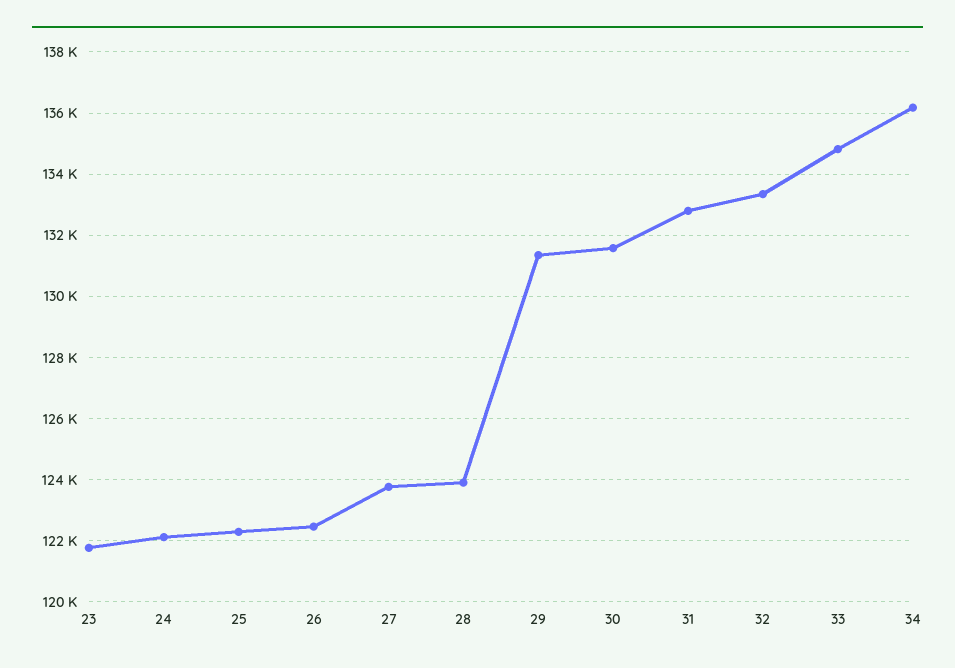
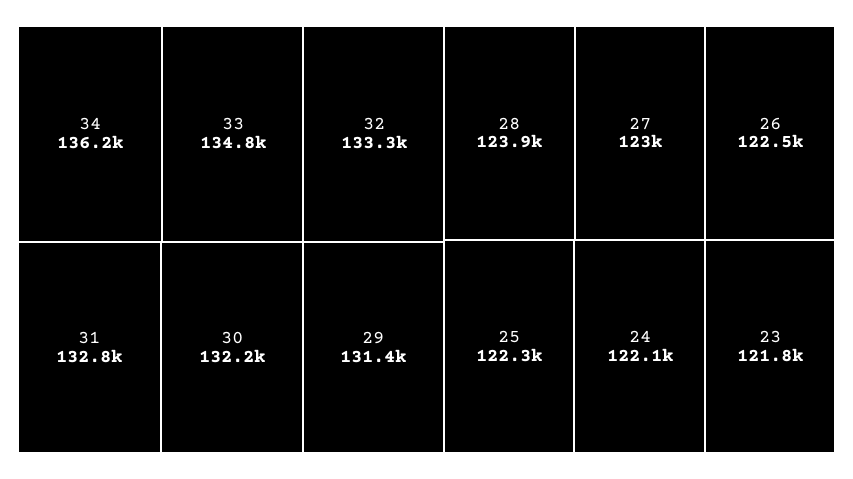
27: 123800 -> 123000
30: 131600 -> 132200

